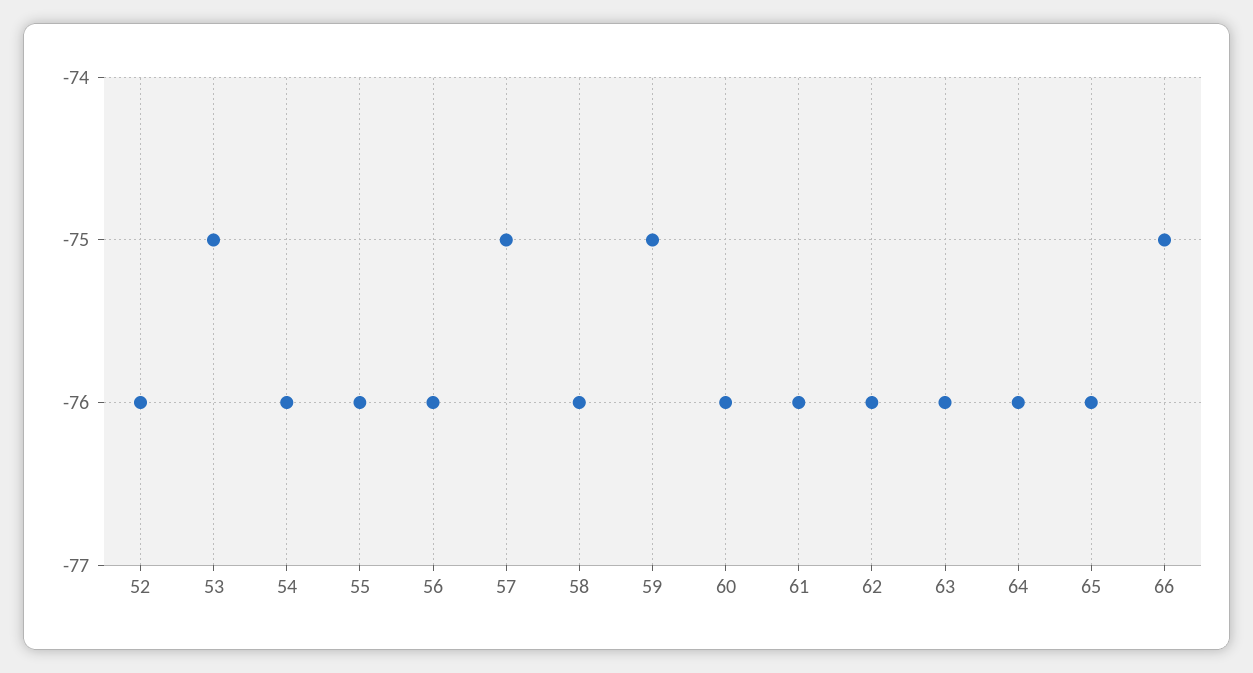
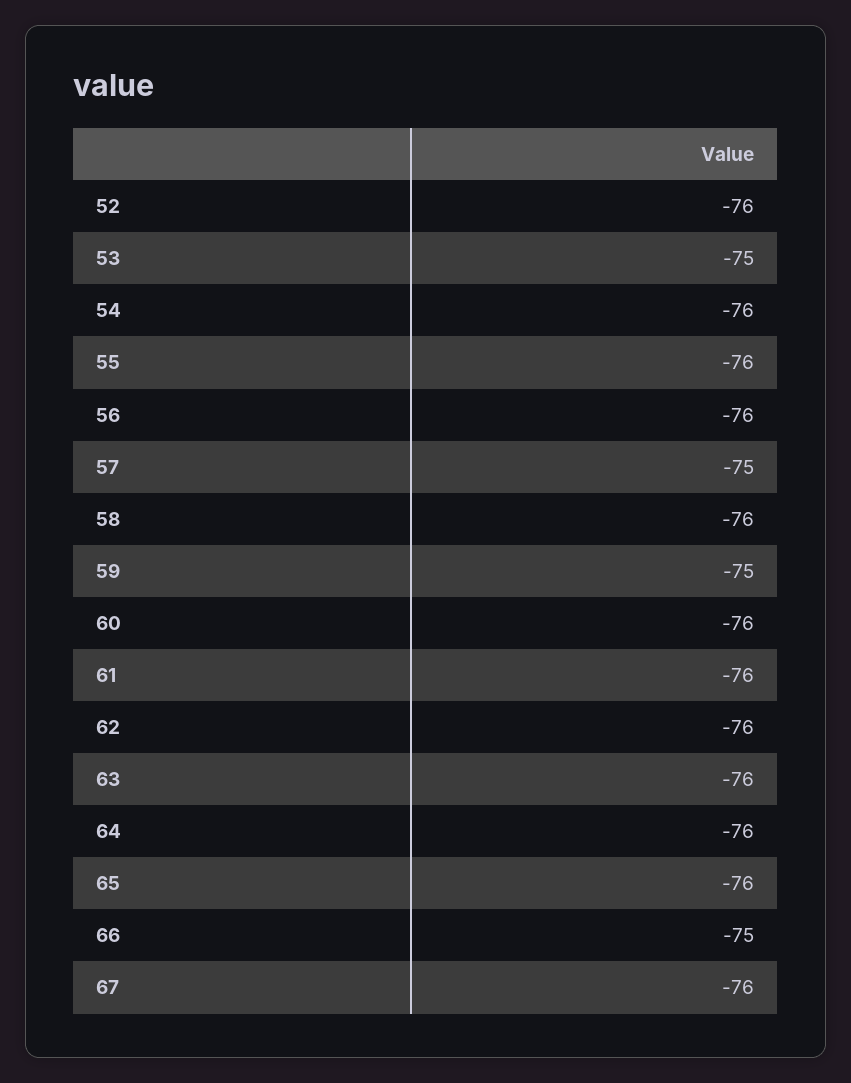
67: none -> -76

